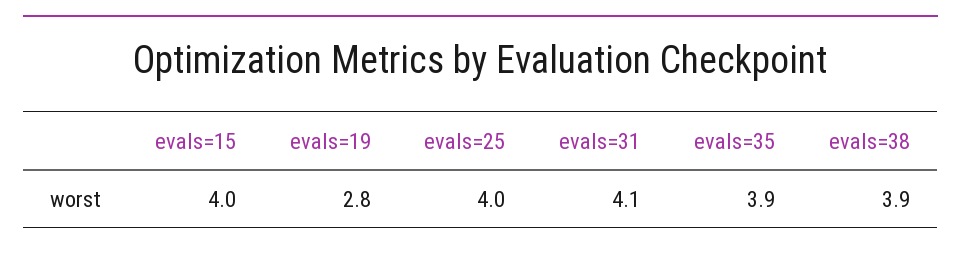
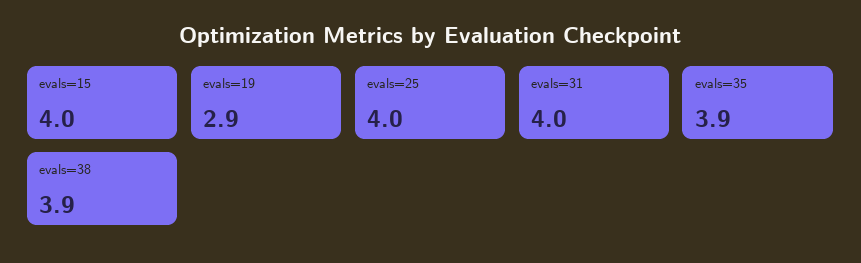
evals=19: 2.8 -> 2.9
evals=31: 4.1 -> 4

